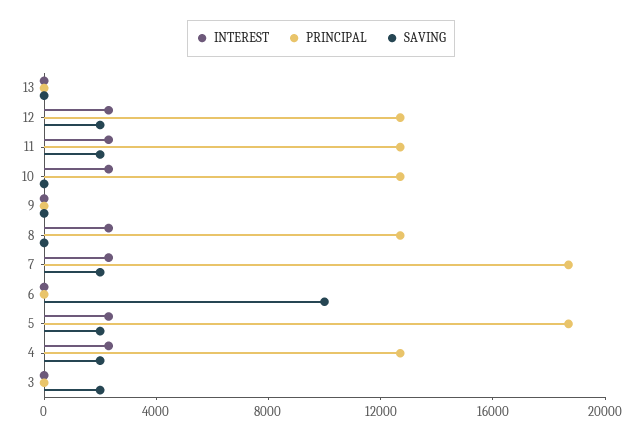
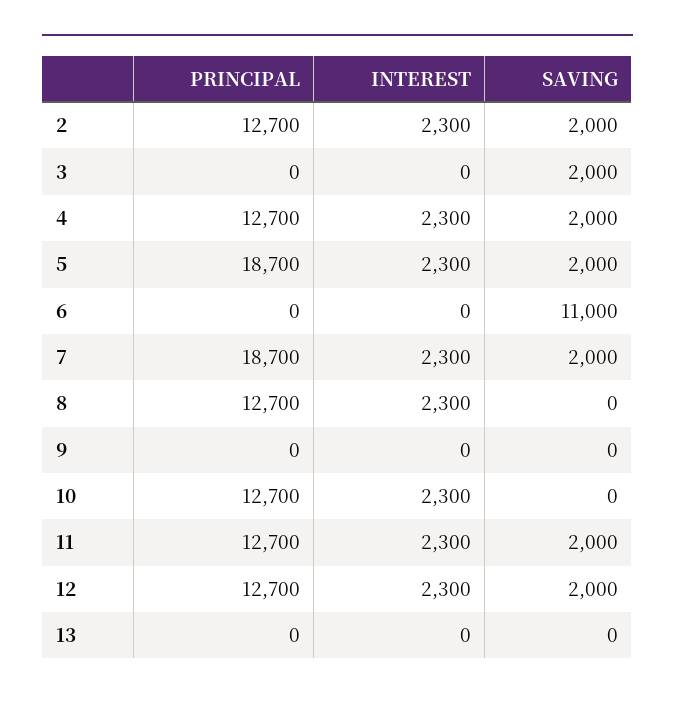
SAVING, 6: 10000 -> 11000
PRINCIPAL, 2: none -> 12700
INTEREST, 2: none -> 2300
SAVING, 2: none -> 2000

